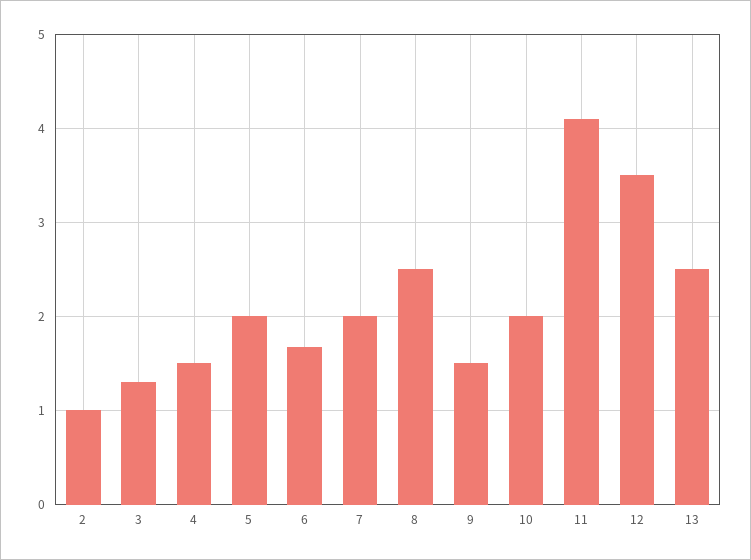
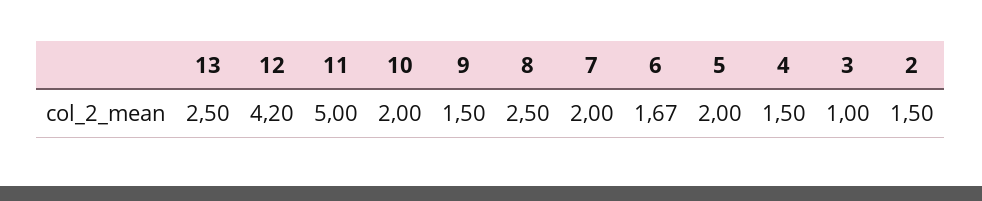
2: 1 -> 1.5
3: 1.3 -> 1
11: 4.1 -> 5
12: 3.5 -> 4.2

